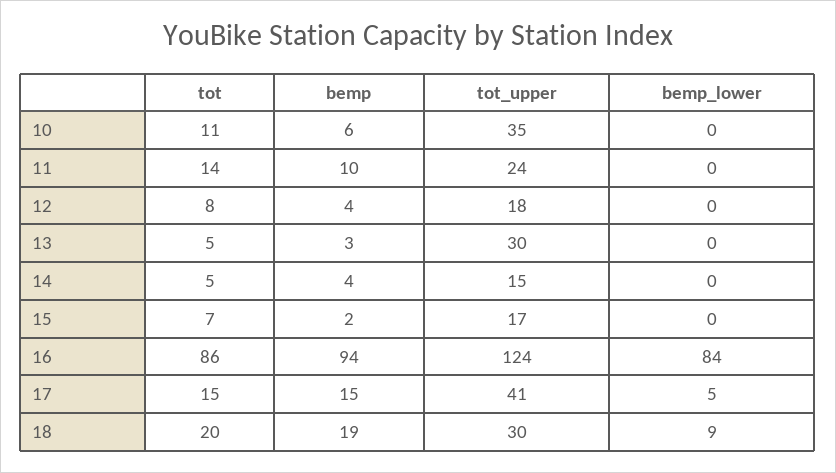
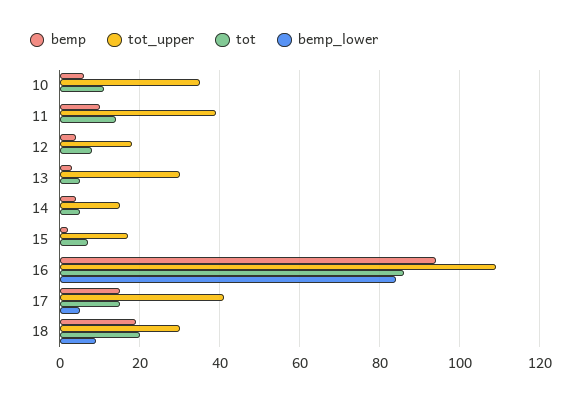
tot_upper, 11: 24 -> 40
tot_upper, 16: 124 -> 110

